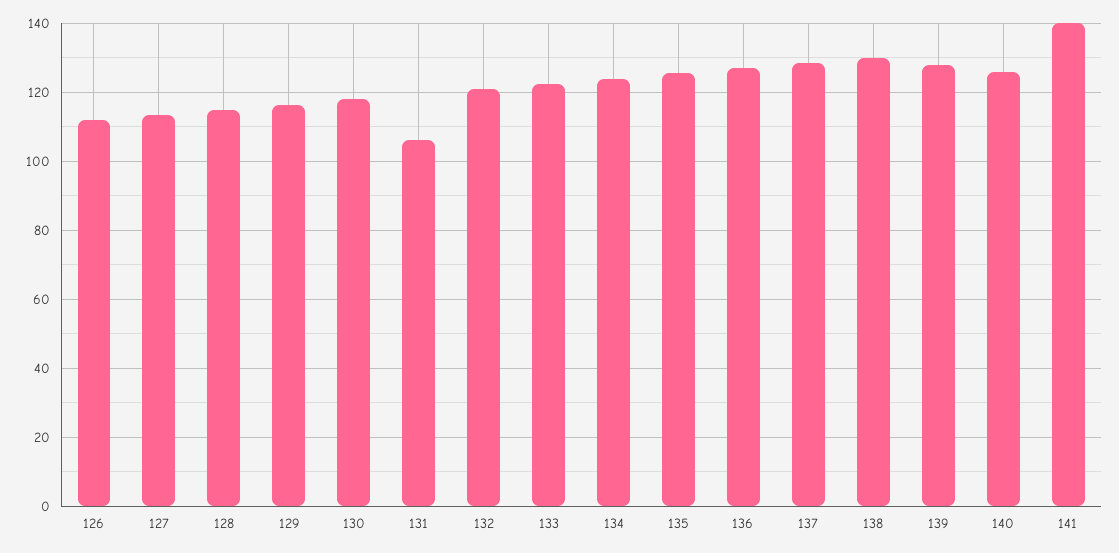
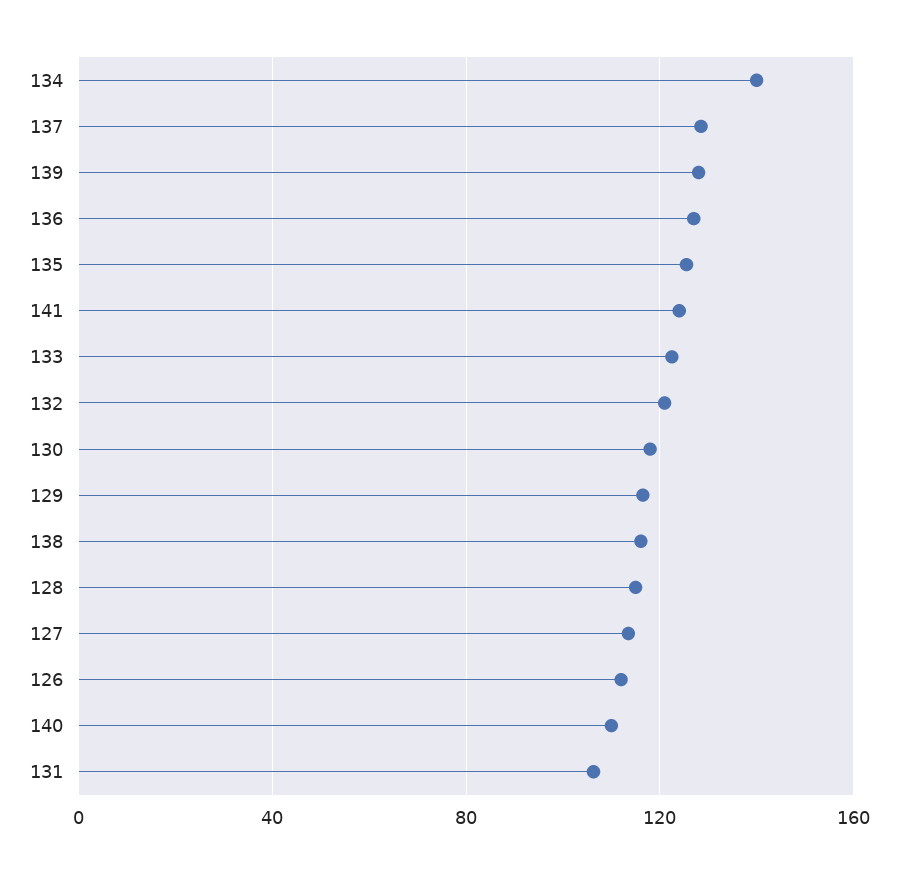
134: 124 -> 140
138: 130 -> 115
140: 126 -> 110
141: 140 -> 125

